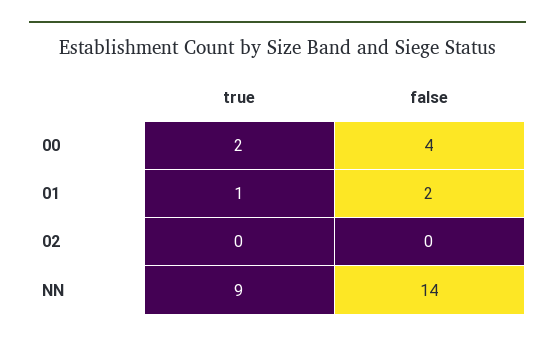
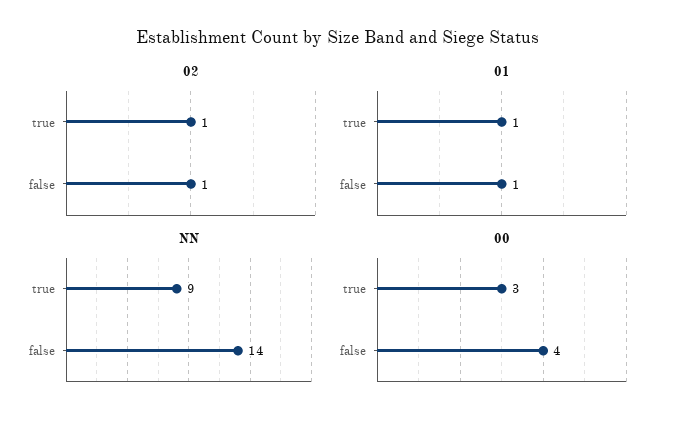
00, true: 2 -> 3
01, false: 2 -> 1
02, true: 0 -> 1
02, false: 0 -> 1

